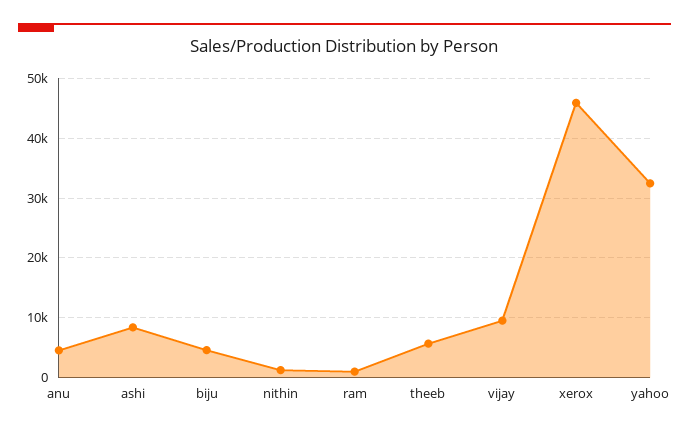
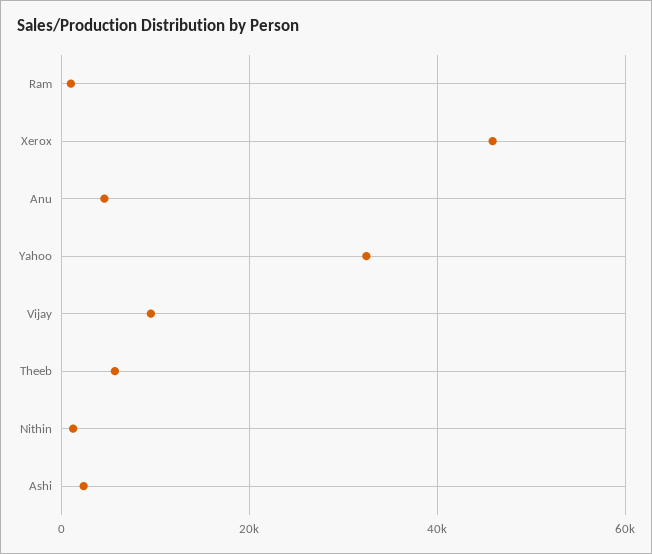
ashi: 8000 -> 2000
biju: 4000 -> none

